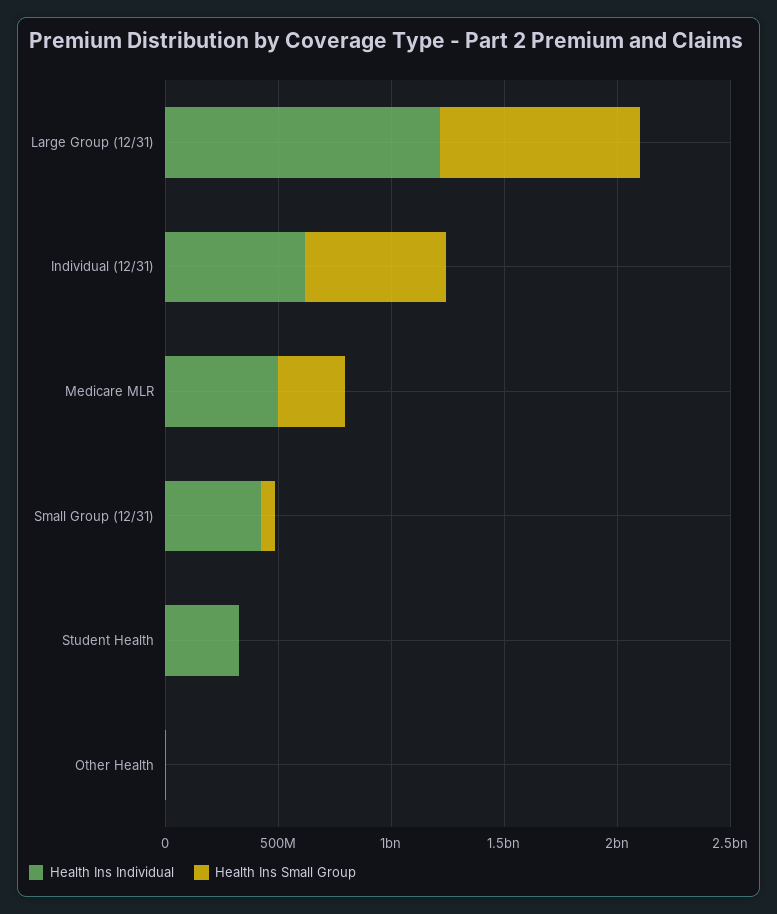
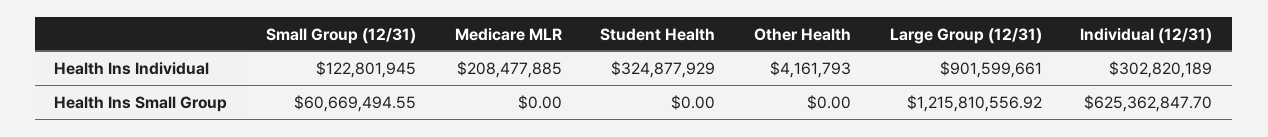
Health Ins Individual, Large Group (12/31): 1200000000 -> 901599661
Health Ins Small Group, Large Group (12/31): 900000000 -> 1215810556.92
Health Ins Individual, Individual (12/31): 600000000 -> 302820189
Health Ins Individual, Medicare MLR: 500000000 -> 208477885
Health Ins Small Group, Medicare MLR: 300000000 -> 0
Health Ins Individual, Small Group (12/31): 400000000 -> 122801945

